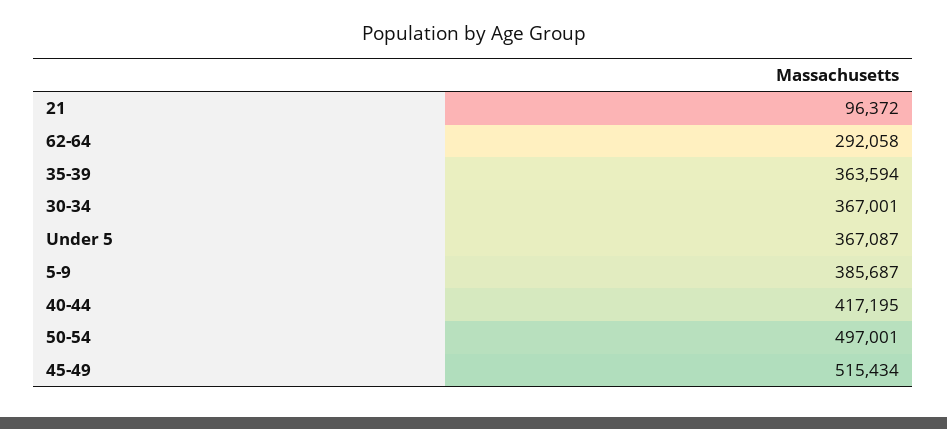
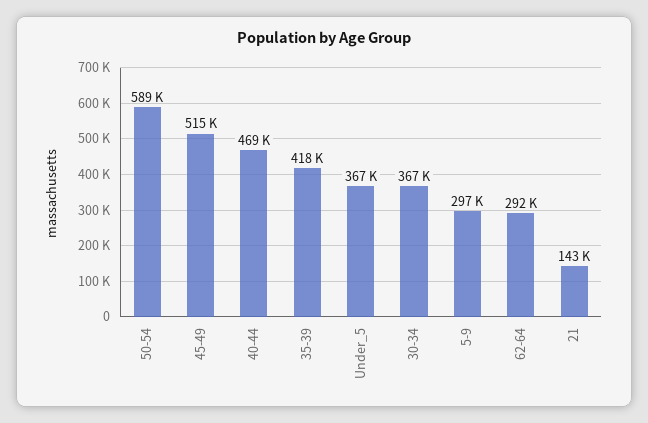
21: 96372 -> 143000
35-39: 363594 -> 418000
5-9: 385687 -> 297000
40-44: 417195 -> 469000
50-54: 497001 -> 589000

